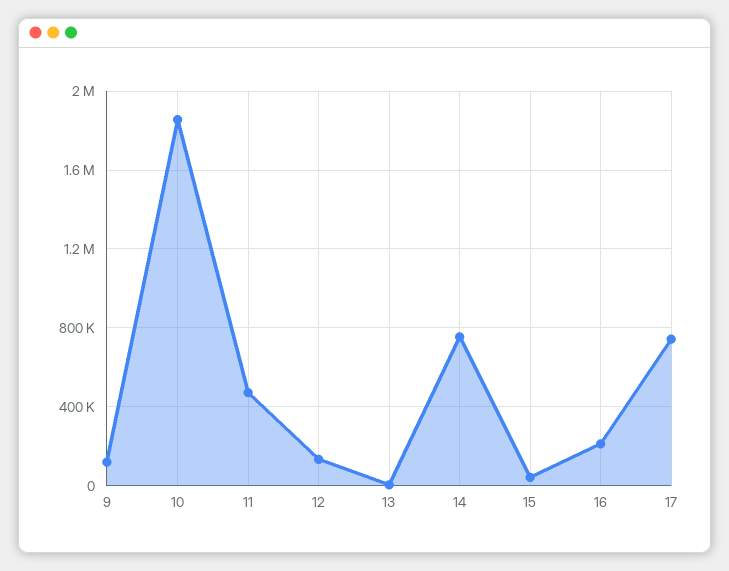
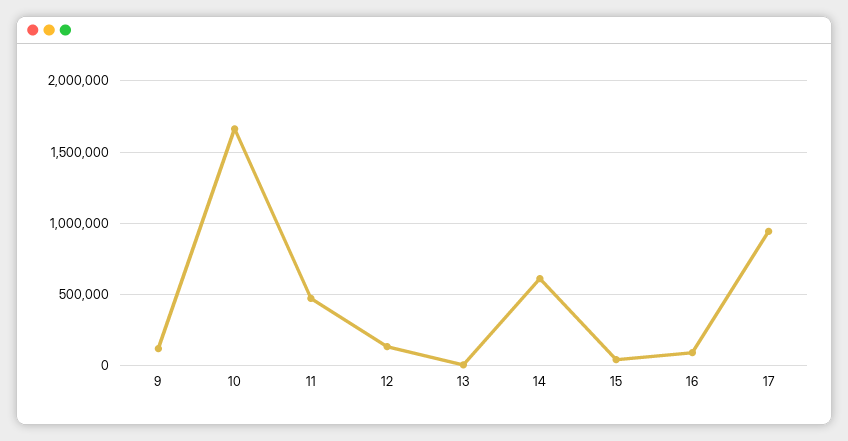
10: 1850000 -> 1650000
14: 750000 -> 600000
16: 200000 -> 100000
17: 750000 -> 950000

